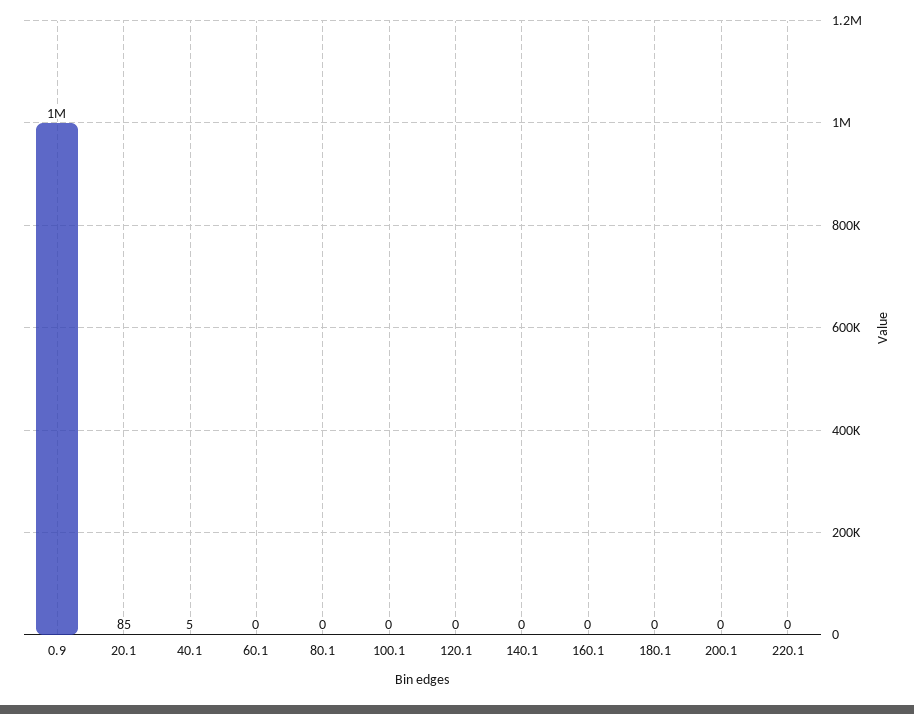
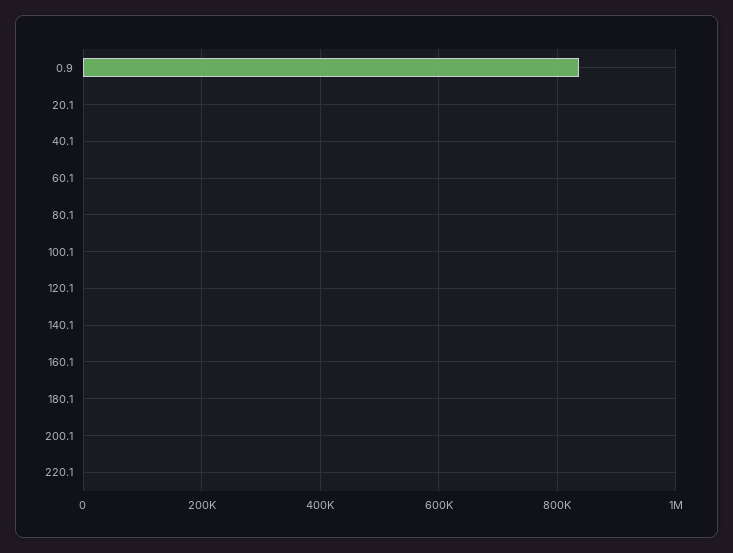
0.9: 1000000 -> 840000

